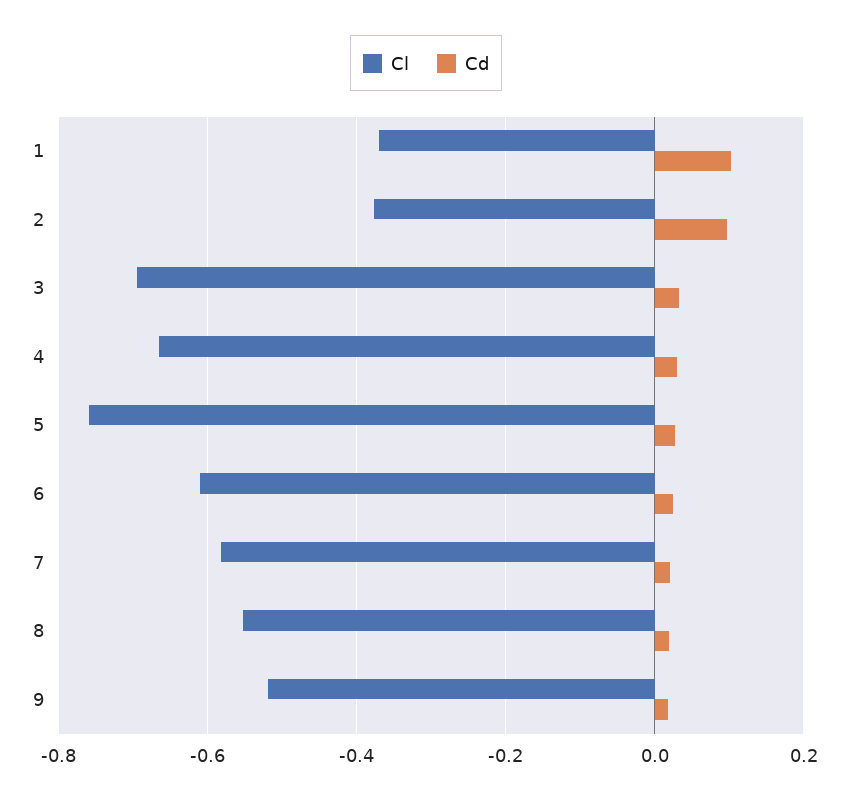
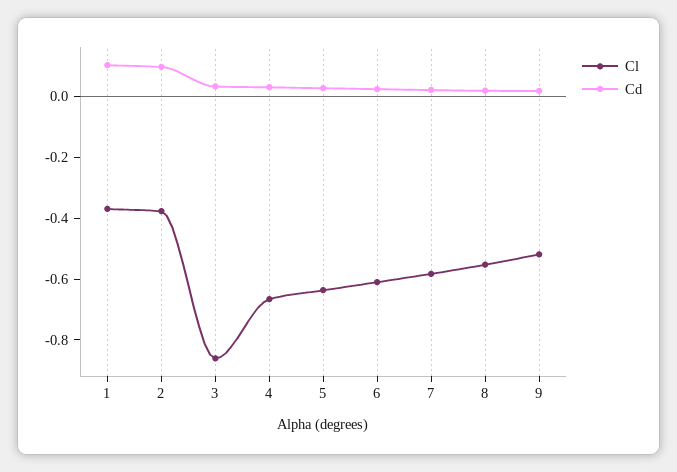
Cl, 3: -0.7 -> -0.85
Cl, 5: -0.76 -> -0.65

